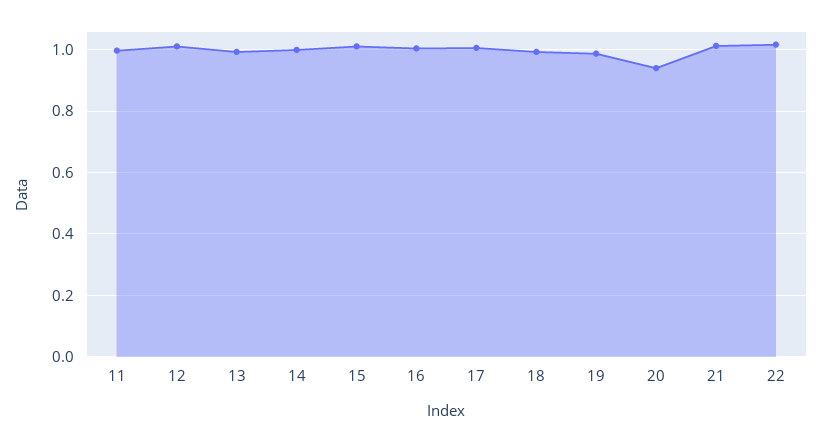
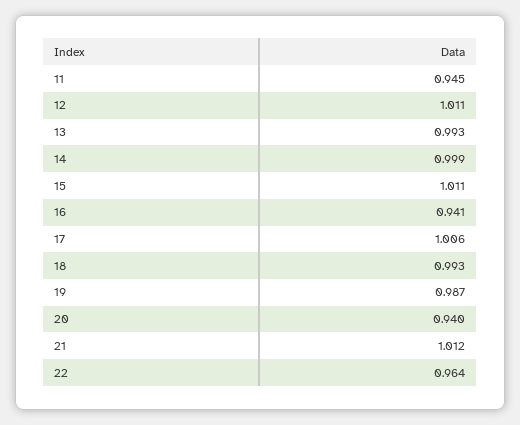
11: 1 -> 0.945
16: 1 -> 0.941
22: 1.02 -> 0.964

